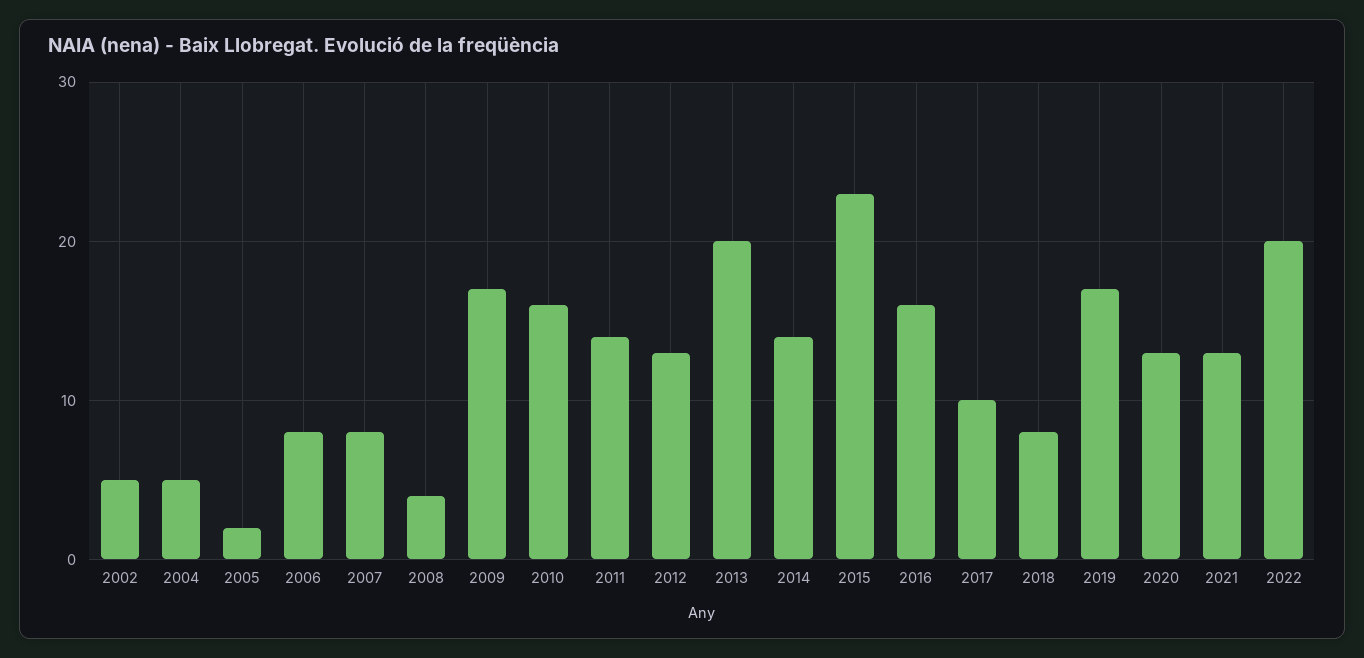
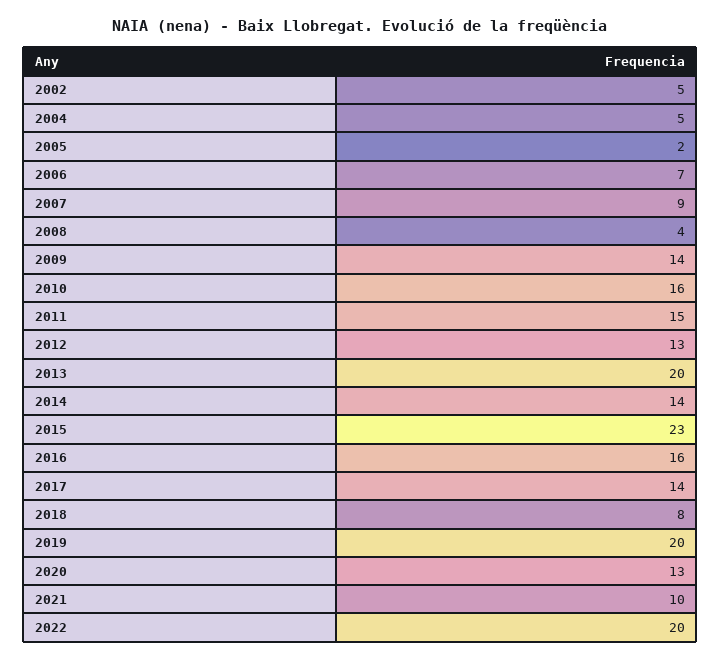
2006: 8 -> 7
2007: 8 -> 9
2009: 17 -> 14
2011: 14 -> 15
2017: 10 -> 14
2019: 17 -> 20
2021: 13 -> 10

